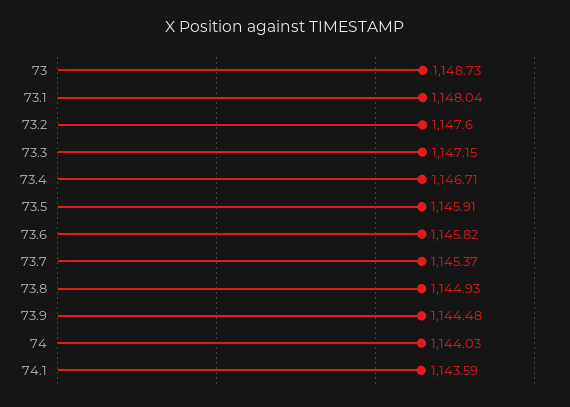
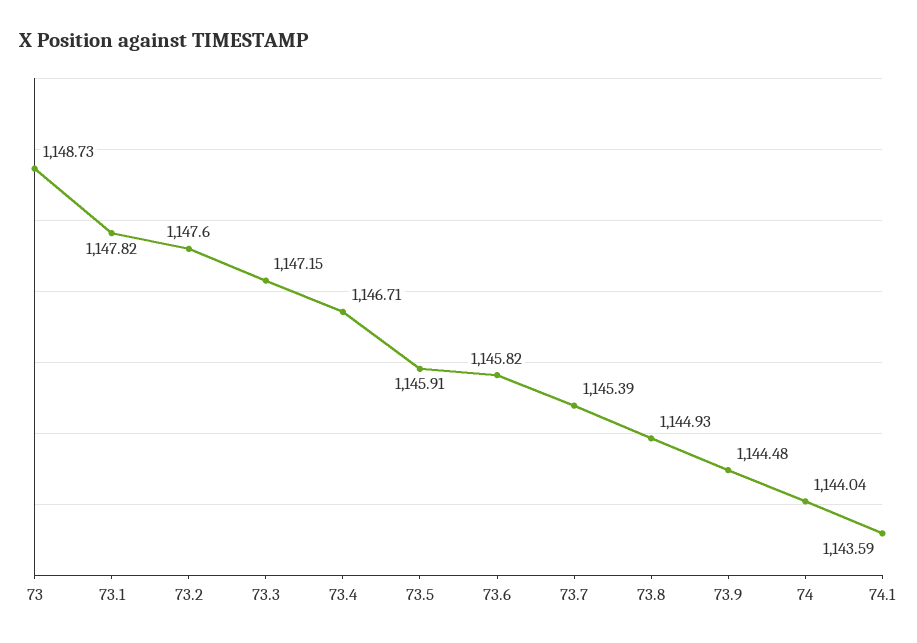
73.1: 1148.04 -> 1147.82
73.7: 1145.37 -> 1145.39
74: 1144.03 -> 1144.04

